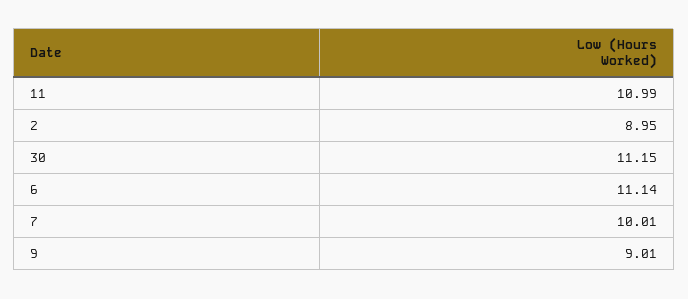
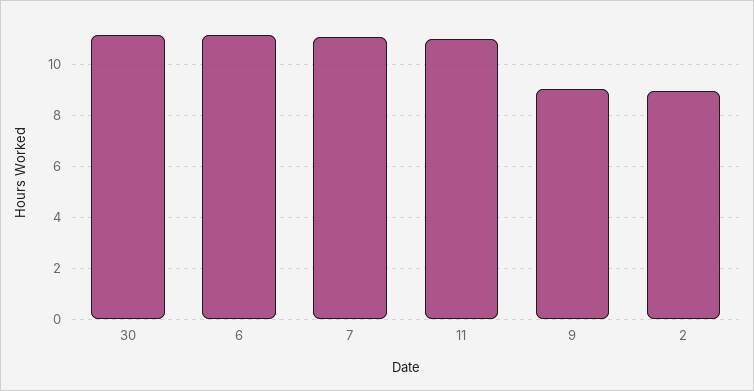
7: 10.01 -> 11

